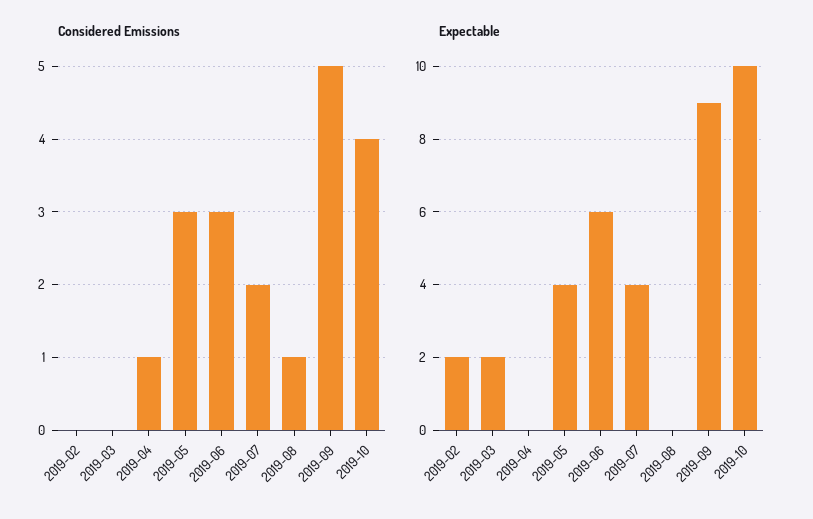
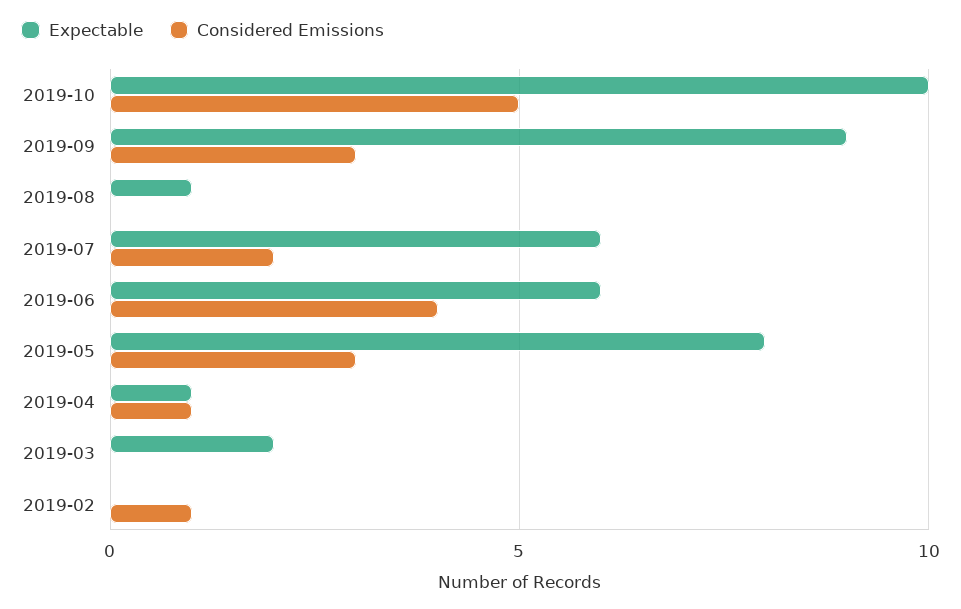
Considered Emissions, 2019-02: 0 -> 1
Considered Emissions, 2019-06: 3 -> 4
Considered Emissions, 2019-08: 1 -> 0
Considered Emissions, 2019-09: 5 -> 3
Considered Emissions, 2019-10: 4 -> 5
Expectable, 2019-02: 2 -> 0
Expectable, 2019-04: 0 -> 1
Expectable, 2019-05: 4 -> 8
Expectable, 2019-07: 4 -> 6
Expectable, 2019-08: 0 -> 1

